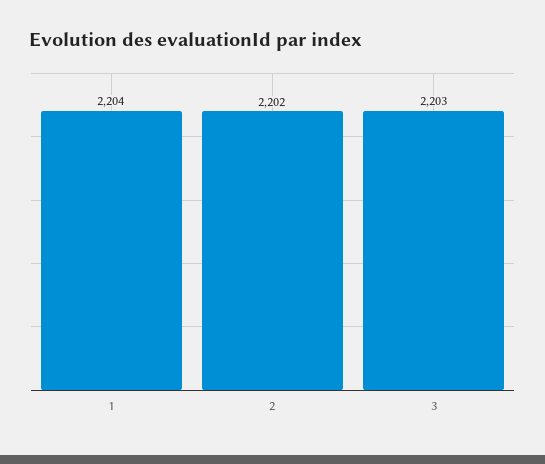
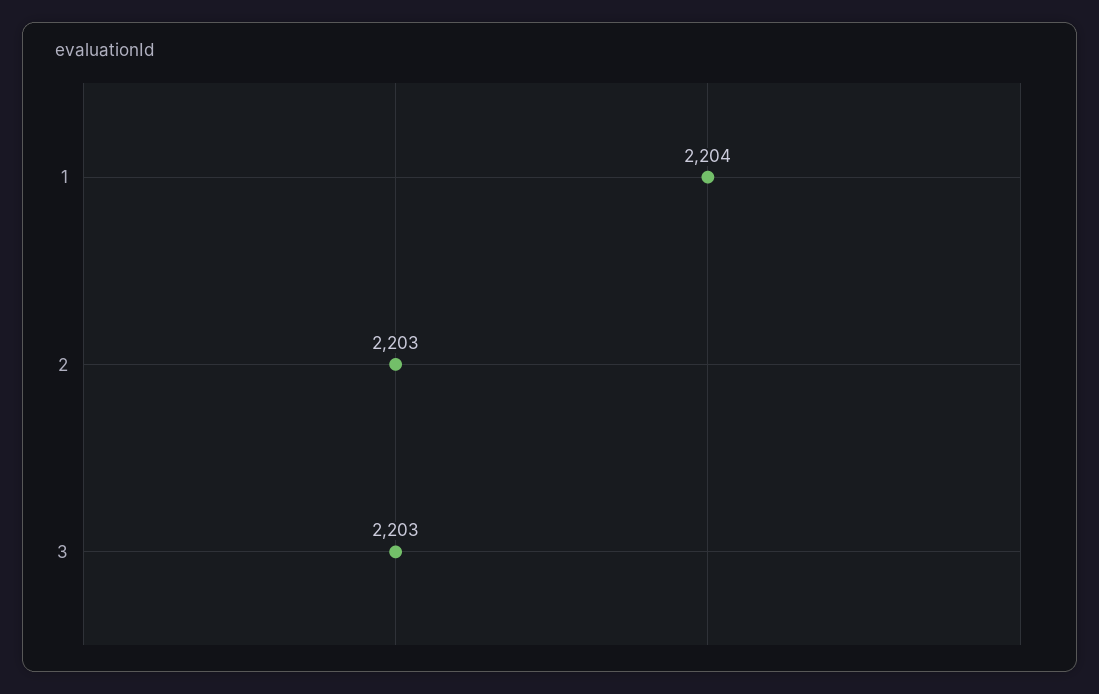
2: 2202 -> 2203

